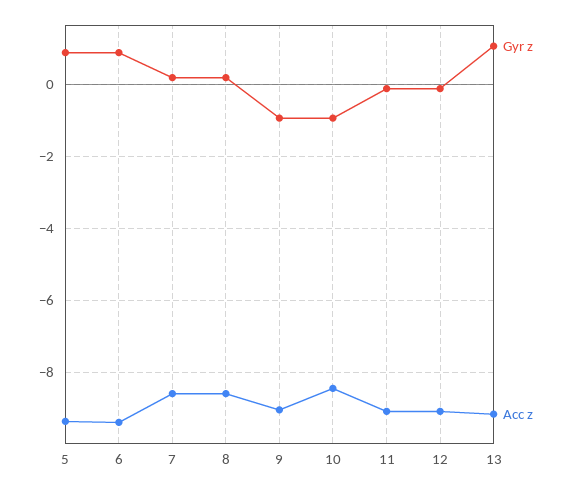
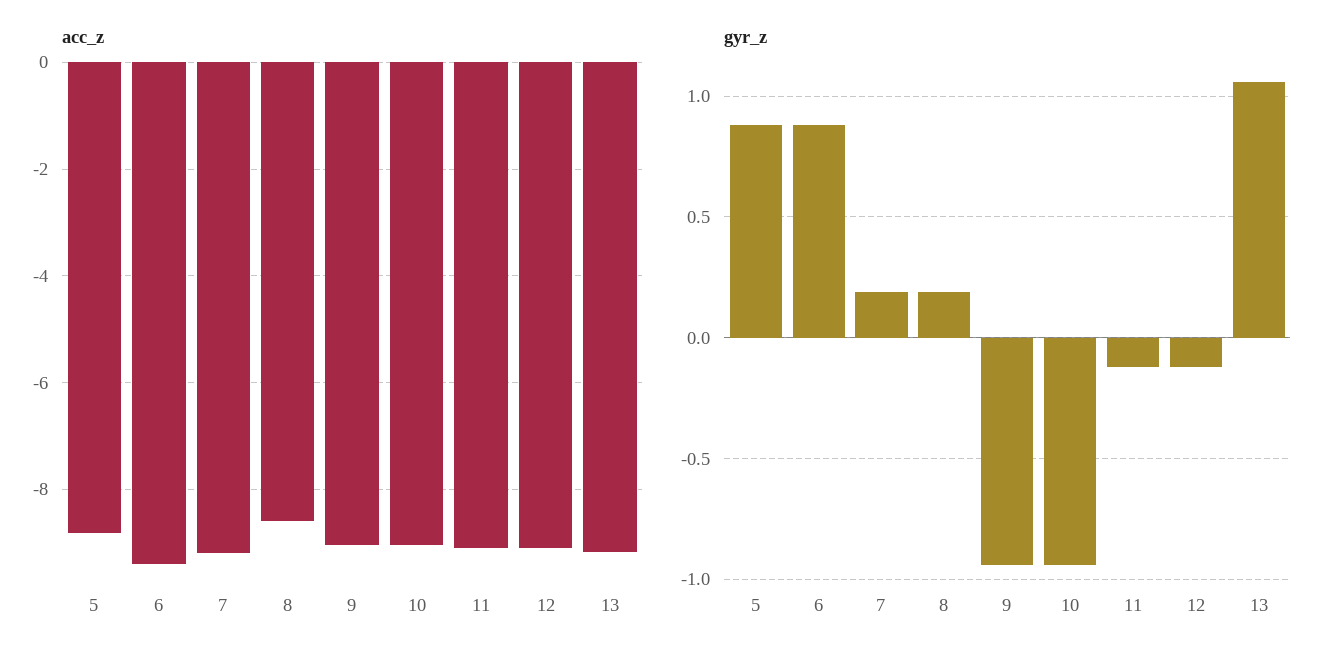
Acc z, 5: -9.4 -> -8.8
Acc z, 7: -8.6 -> -9.2
Acc z, 10: -8.4 -> -9

